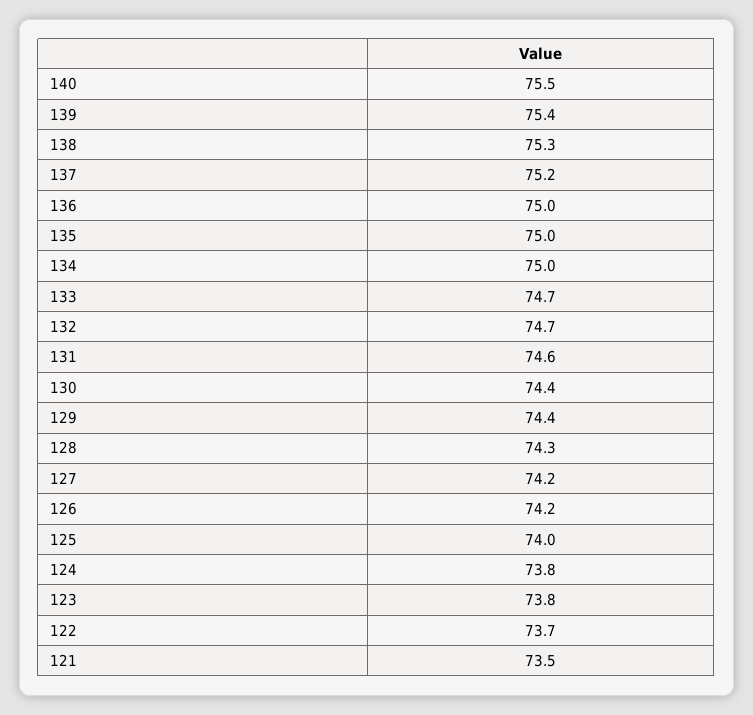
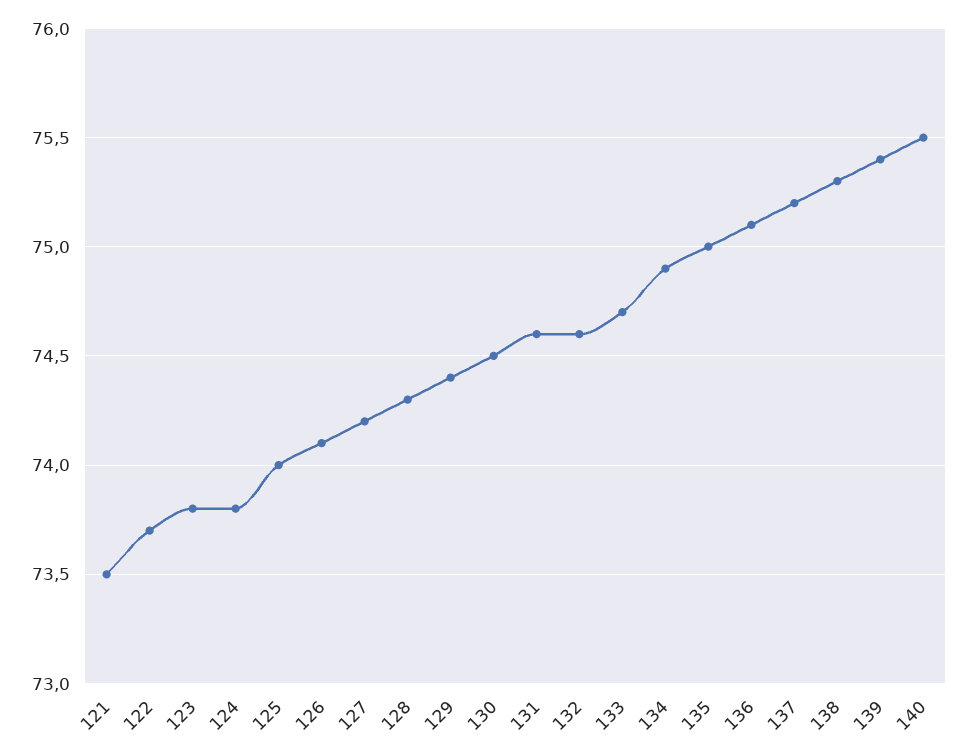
136: 75 -> 75.1
134: 75 -> 74.9
132: 74.7 -> 74.6
130: 74.4 -> 74.5
126: 74.2 -> 74.1

